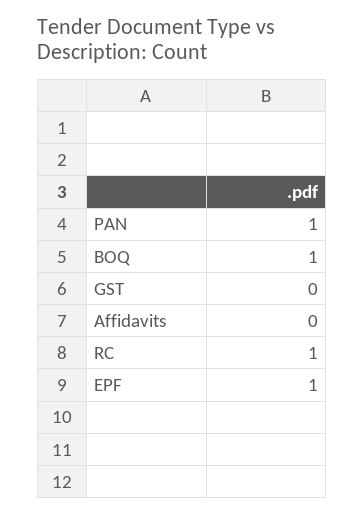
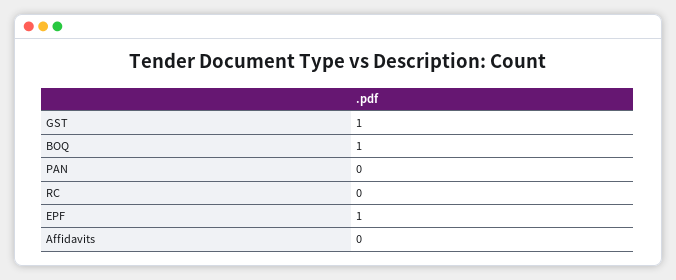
PAN: 1 -> 0
GST: 0 -> 1
RC: 1 -> 0

